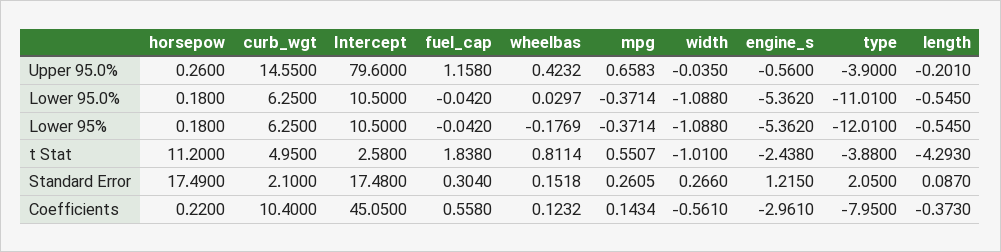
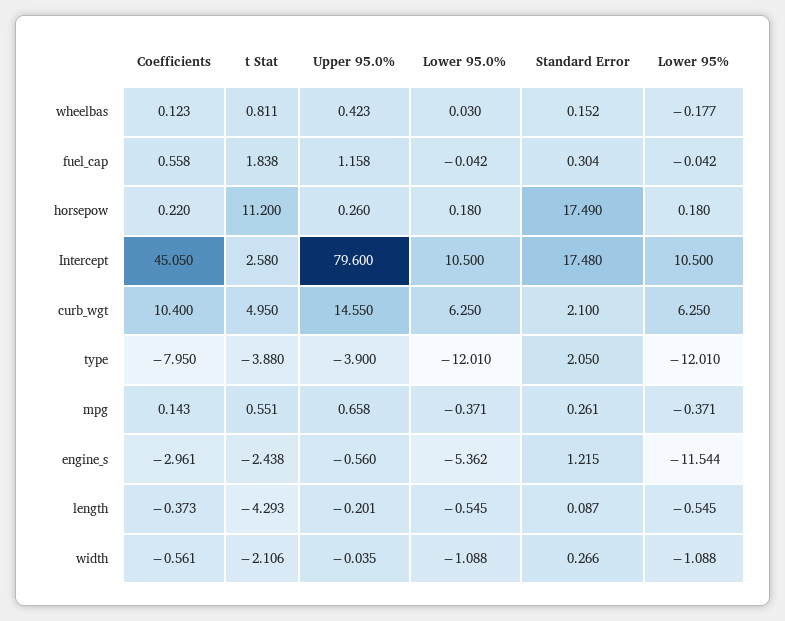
type, Lower 95.0%: -11.01 -> -12.01
engine_s, Lower 95%: -5.362 -> -11.544
width, t Stat: -1.01 -> -2.106

